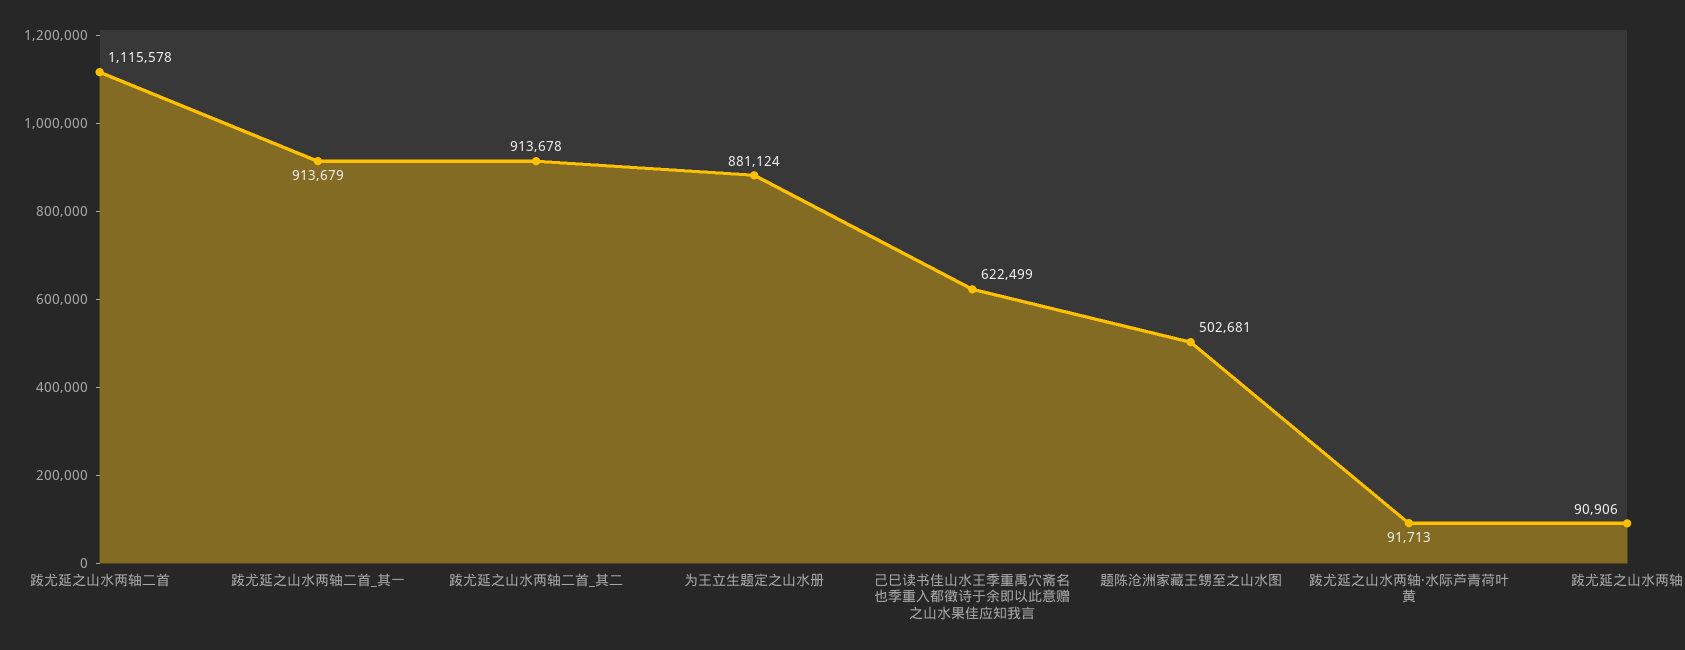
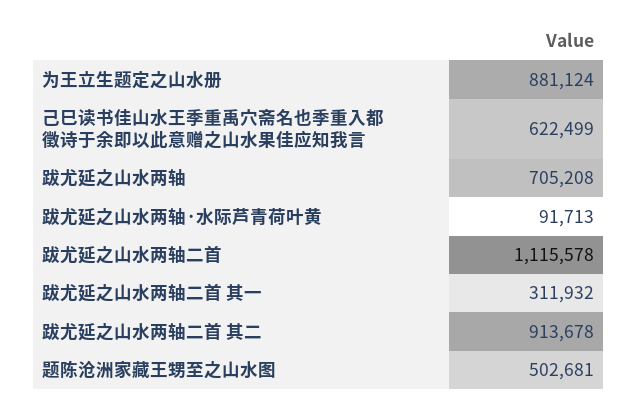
跋尤延之山水两轴二首_其一: 913679 -> 311932
跋尤延之山水两轴: 90906 -> 705208

